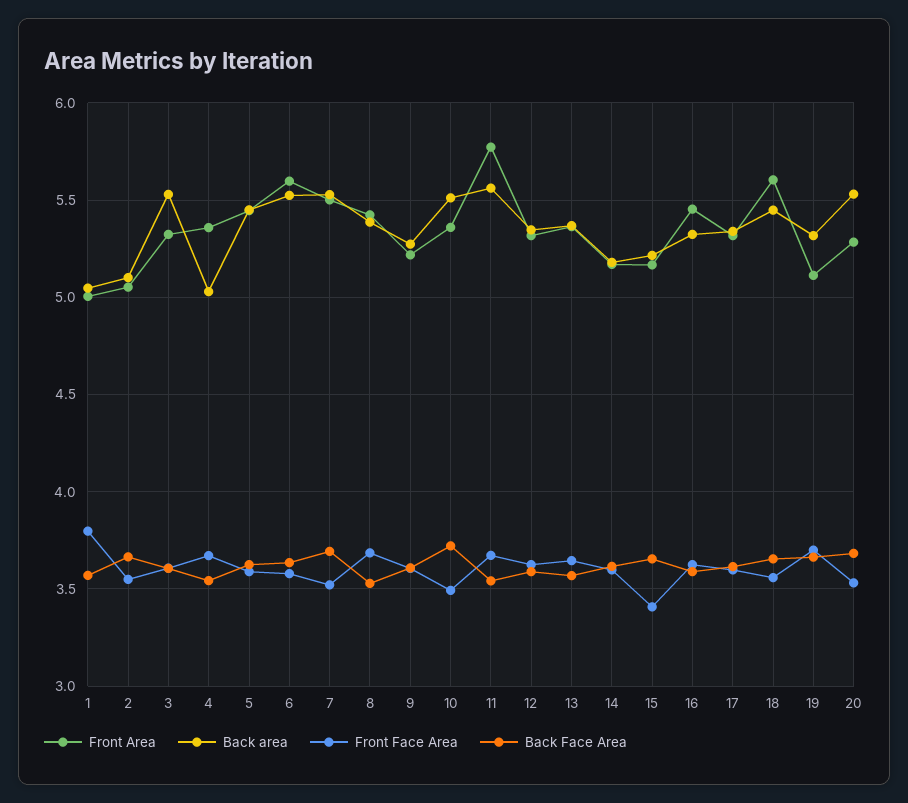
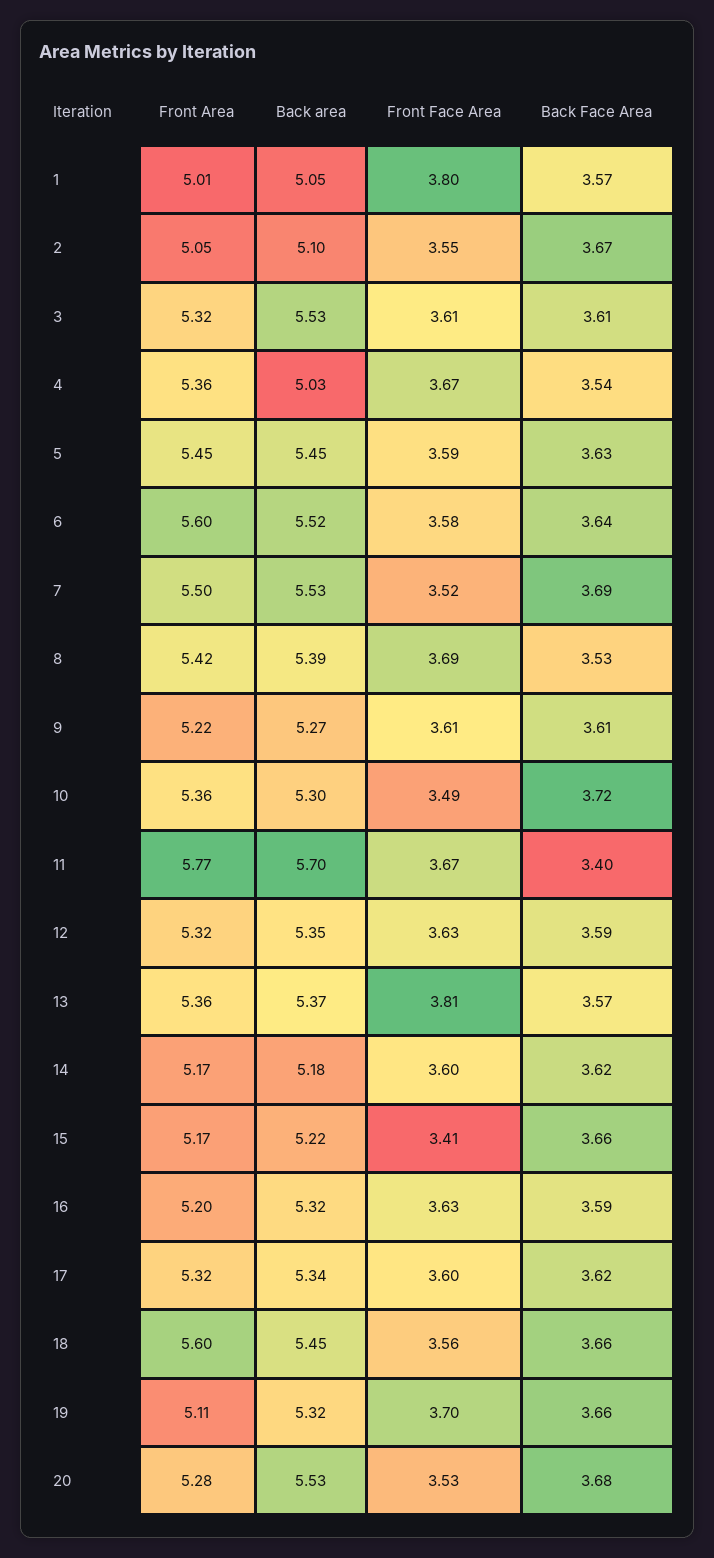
Back area, 10: 5.5 -> 5.3
Back area, 11: 5.55 -> 5.7
Back Face Area, 11: 3.55 -> 3.4
Front Face Area, 13: 3.65 -> 3.81
Front Area, 16: 5.45 -> 5.2

